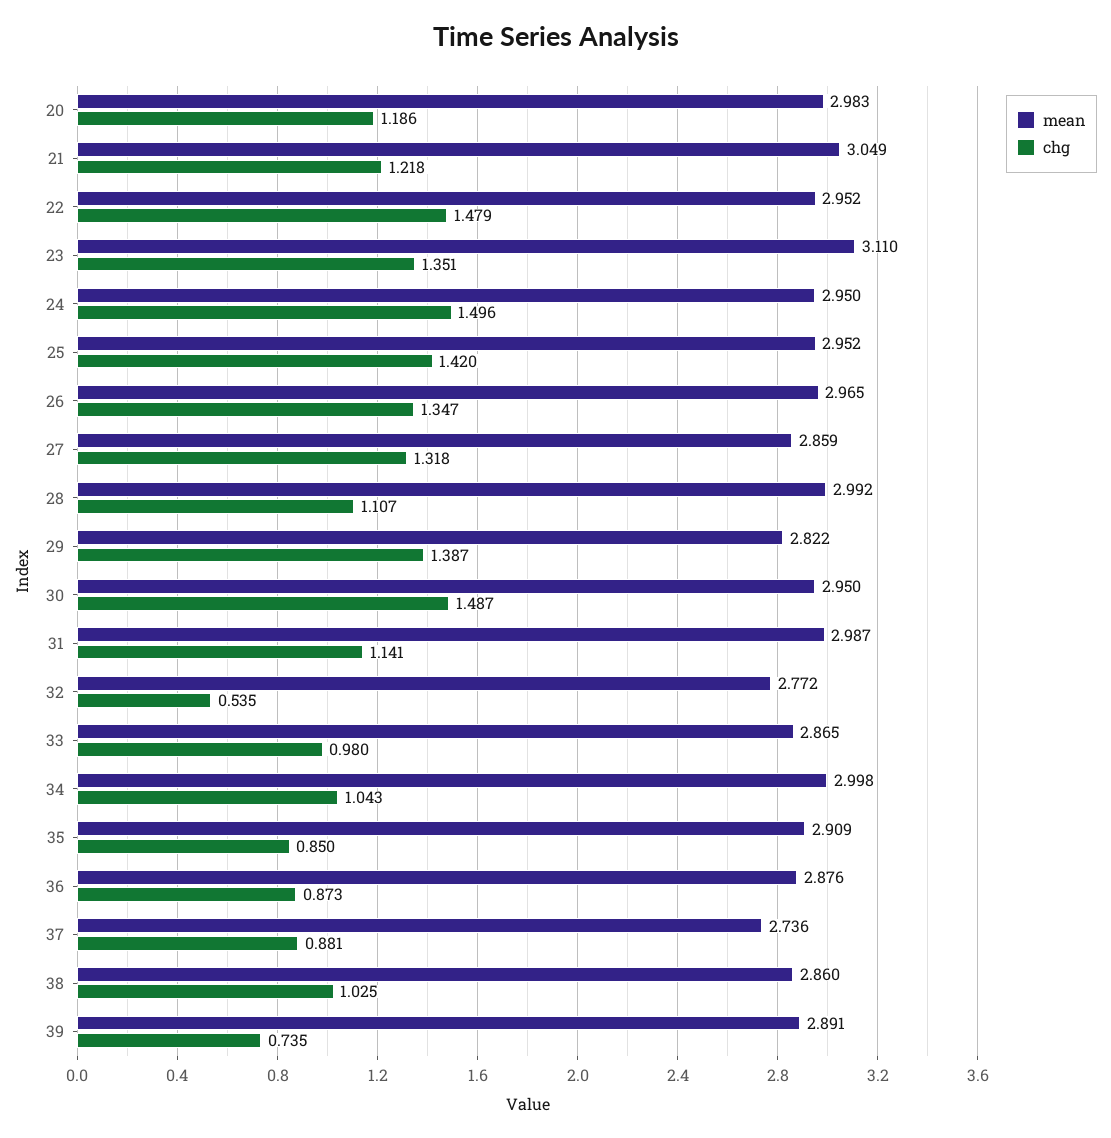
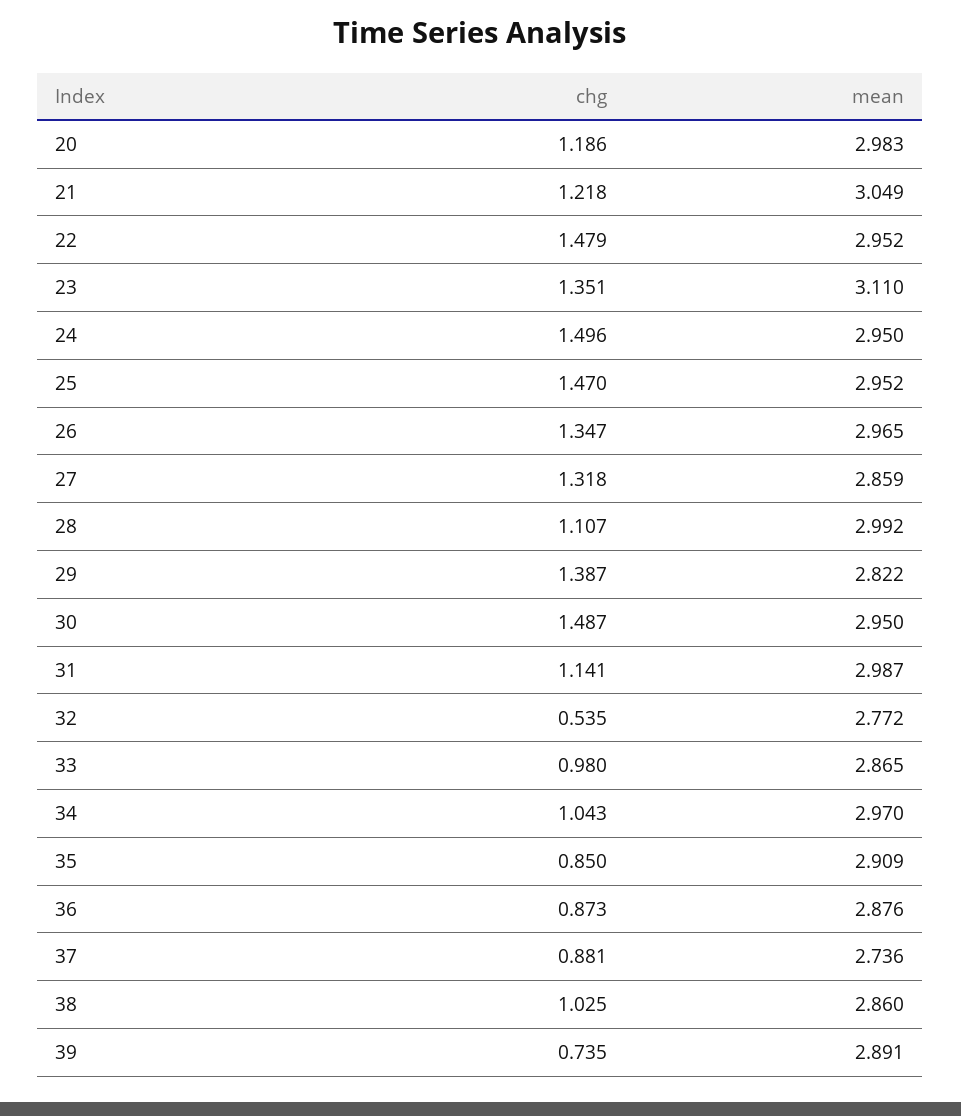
chg, 25: 1.42 -> 1.47
mean, 34: 2.998 -> 2.97

